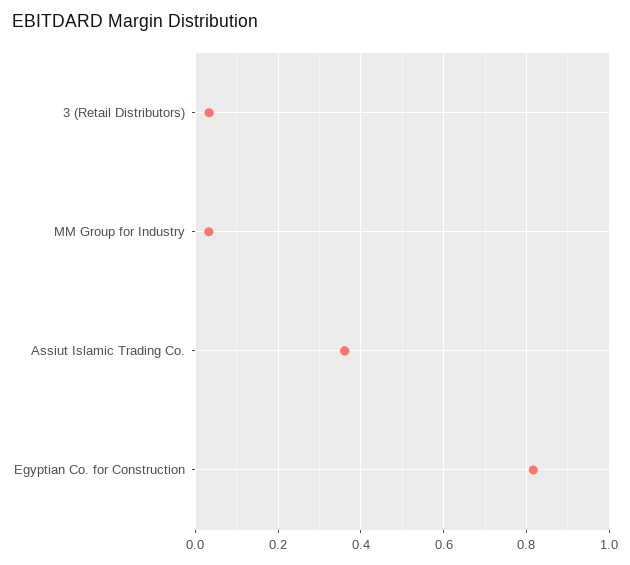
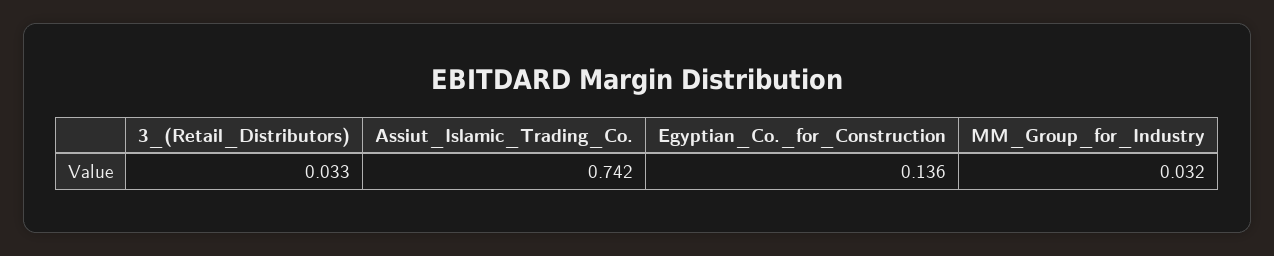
Assiut Islamic Trading Co.: 0.36 -> 0.742
Egyptian Co. for Construction: 0.82 -> 0.136

